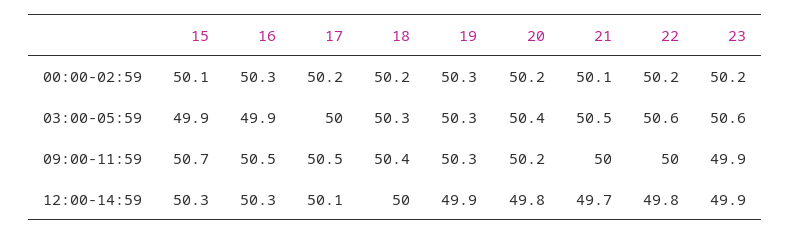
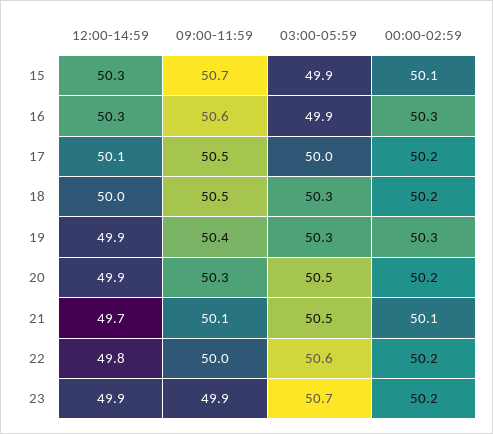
20, 03:00-05:59: 50.4 -> 50.5
23, 03:00-05:59: 50.6 -> 50.7
16, 09:00-11:59: 50.5 -> 50.6
18, 09:00-11:59: 50.4 -> 50.5
19, 09:00-11:59: 50.3 -> 50.4
20, 09:00-11:59: 50.2 -> 50.3
21, 09:00-11:59: 50 -> 50.1
20, 12:00-14:59: 49.8 -> 49.9

